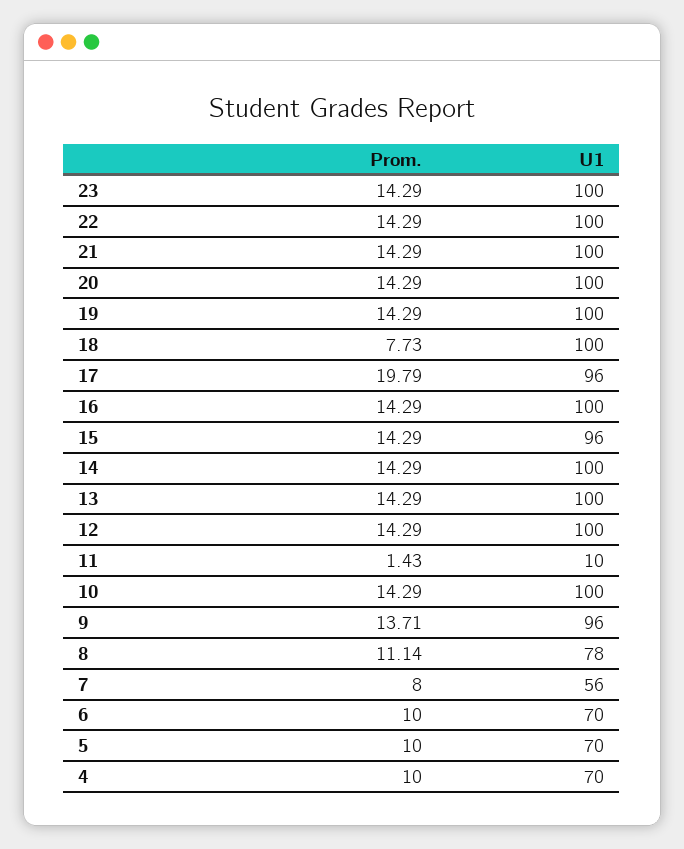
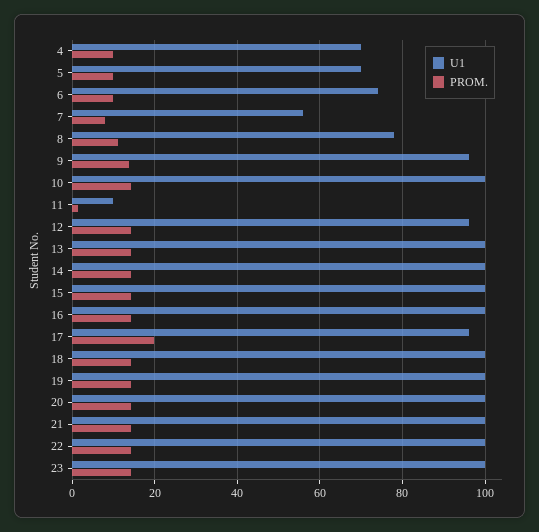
Prom., 18: 7.73 -> 14
U1, 15: 96 -> 100
U1, 12: 100 -> 96
U1, 6: 70 -> 74

